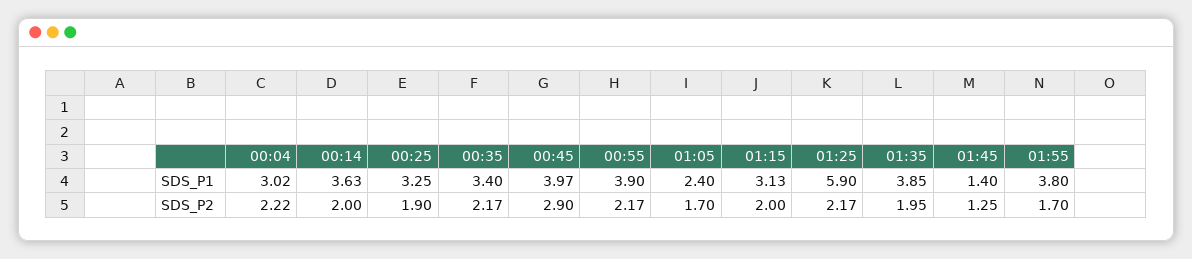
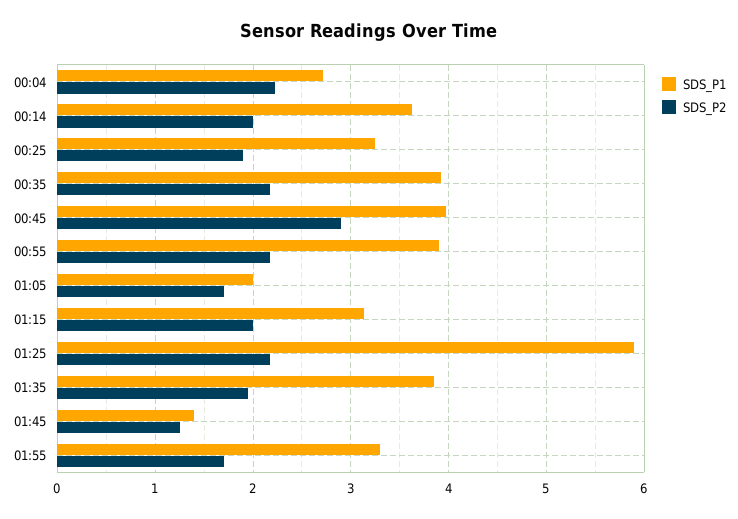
SDS_P1, 00:04: 3.02 -> 2.7
SDS_P1, 00:35: 3.4 -> 3.9
SDS_P1, 01:05: 2.4 -> 2
SDS_P1, 01:55: 3.8 -> 3.3

